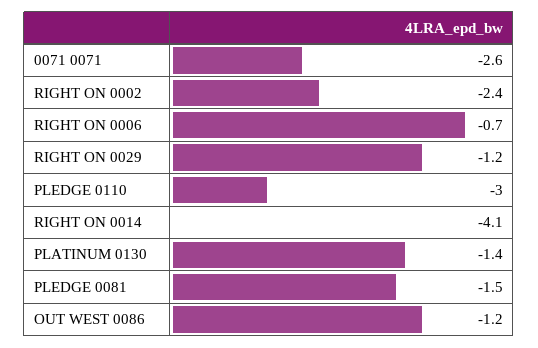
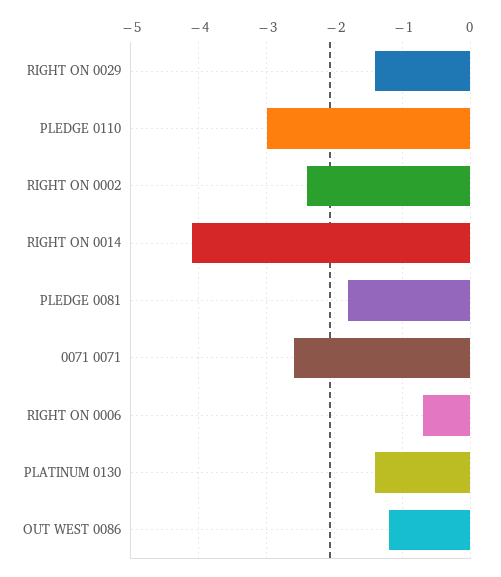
RIGHT ON 0029: -1.2 -> -1.4
PLEDGE 0081: -1.5 -> -1.8

